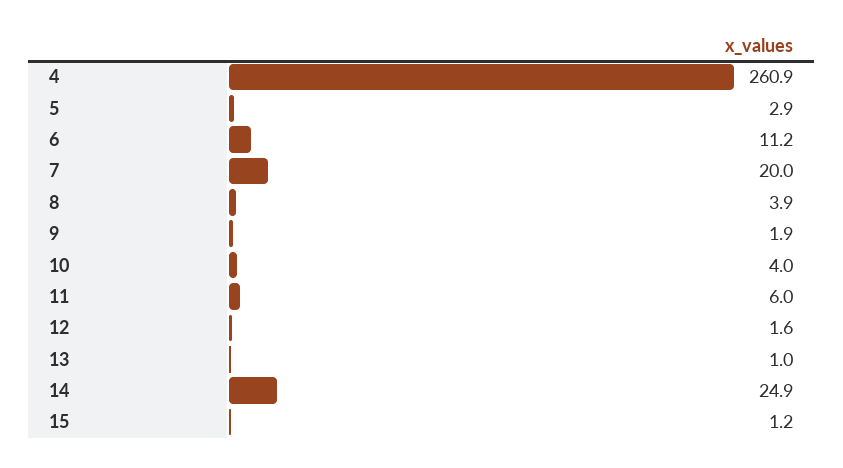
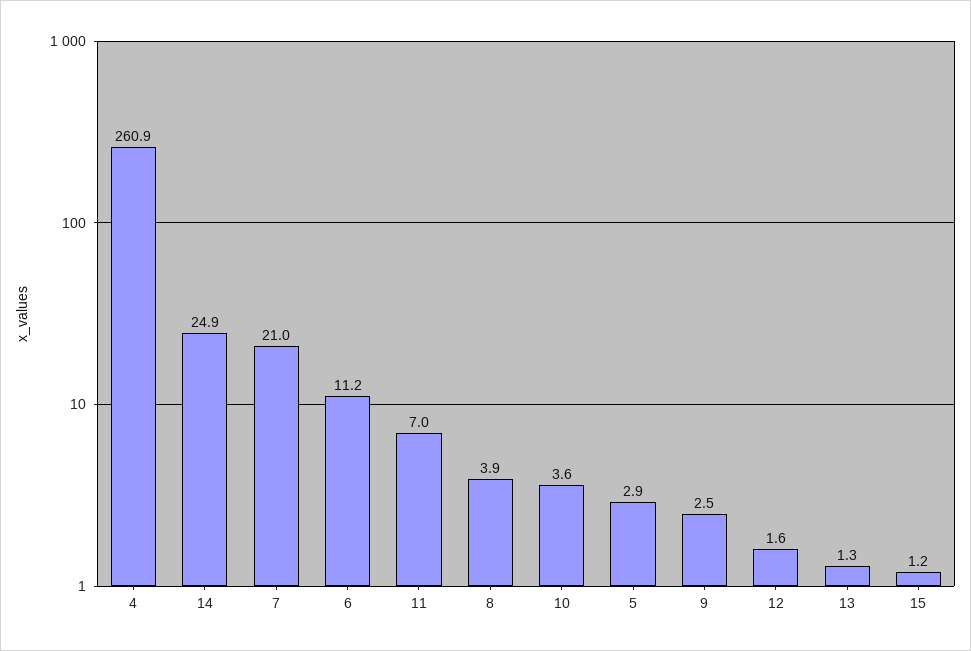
7: 20 -> 21
9: 1.9 -> 2.5
10: 4 -> 3.6
11: 6 -> 7
13: 1 -> 1.3

